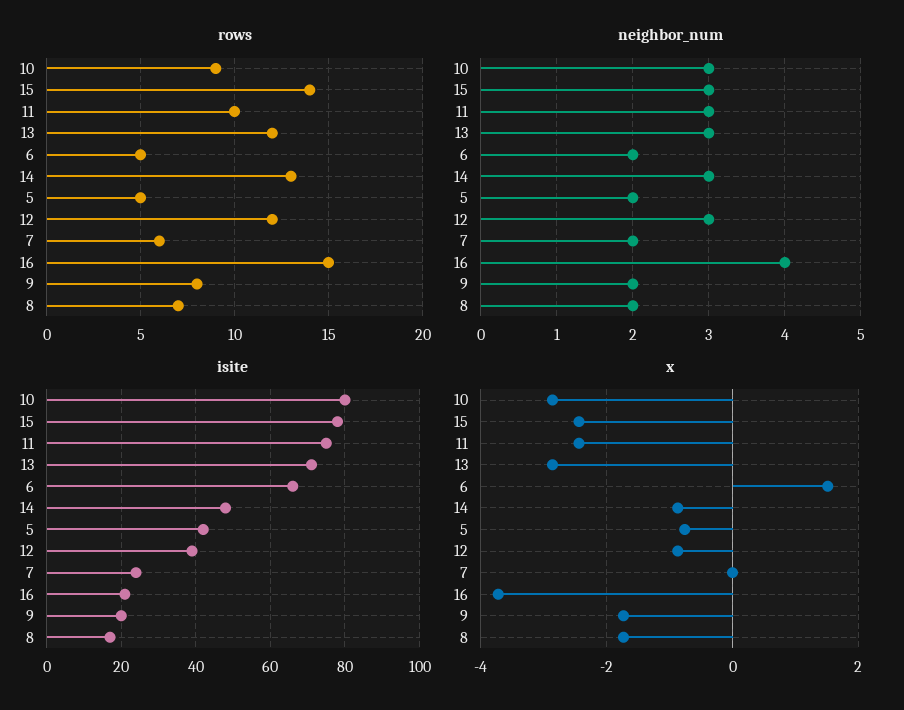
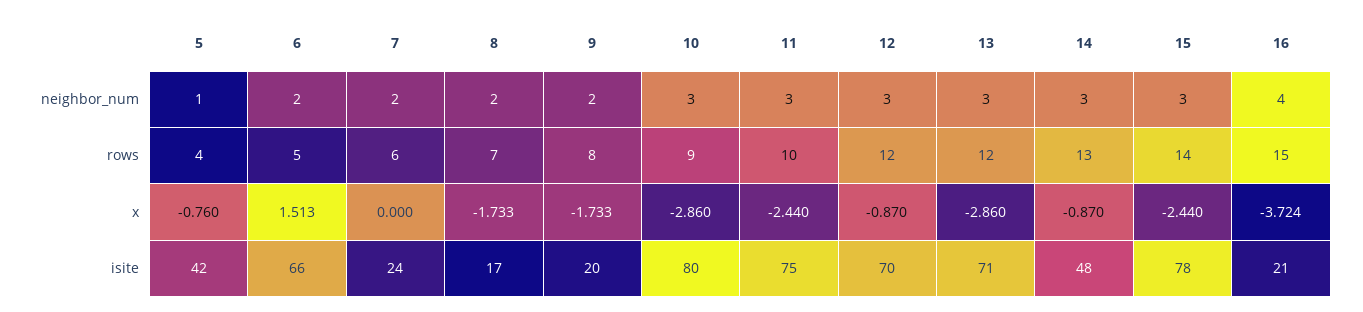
rows, 5: 5 -> 4
neighbor_num, 5: 2 -> 1
isite, 12: 40 -> 70

